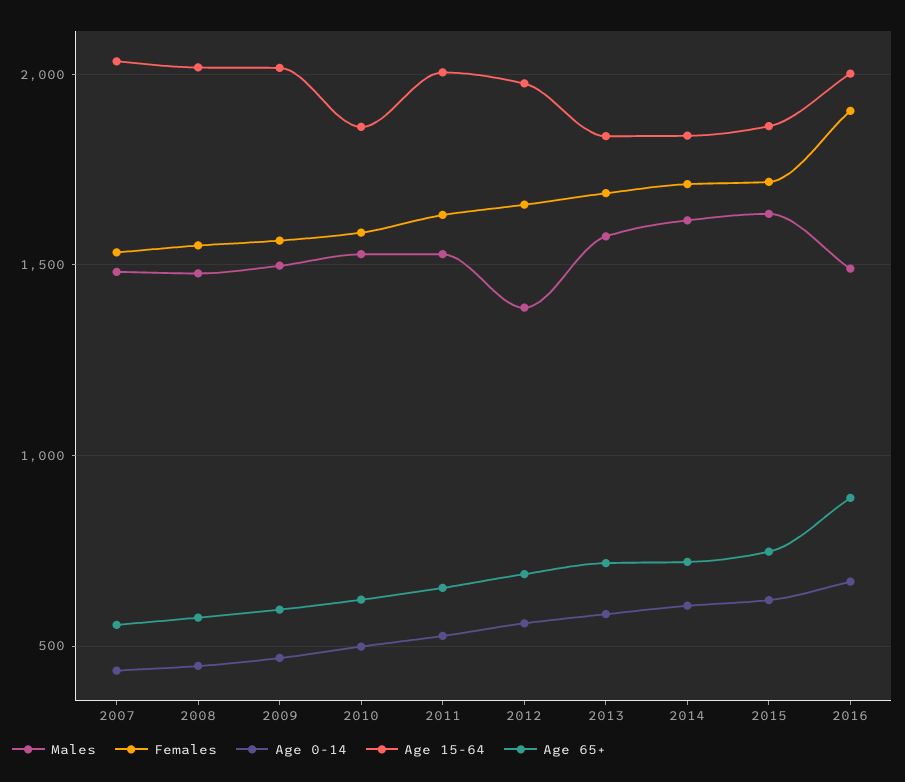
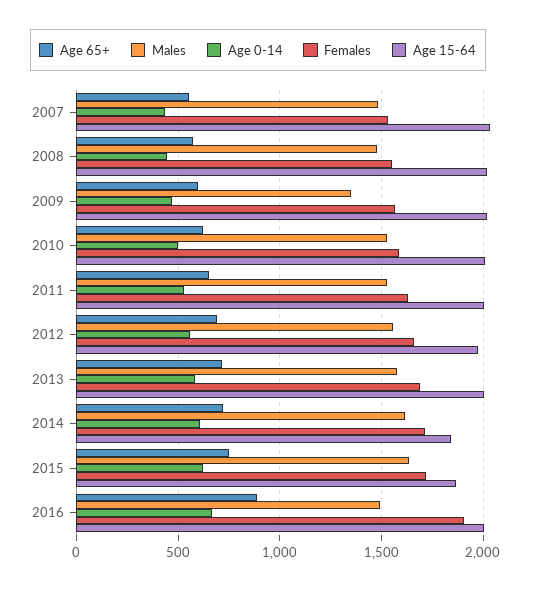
Males, 2009: 1500 -> 1350
Age 15-64, 2010: 1850 -> 2000
Males, 2012: 1400 -> 1550
Age 15-64, 2013: 1850 -> 2000

